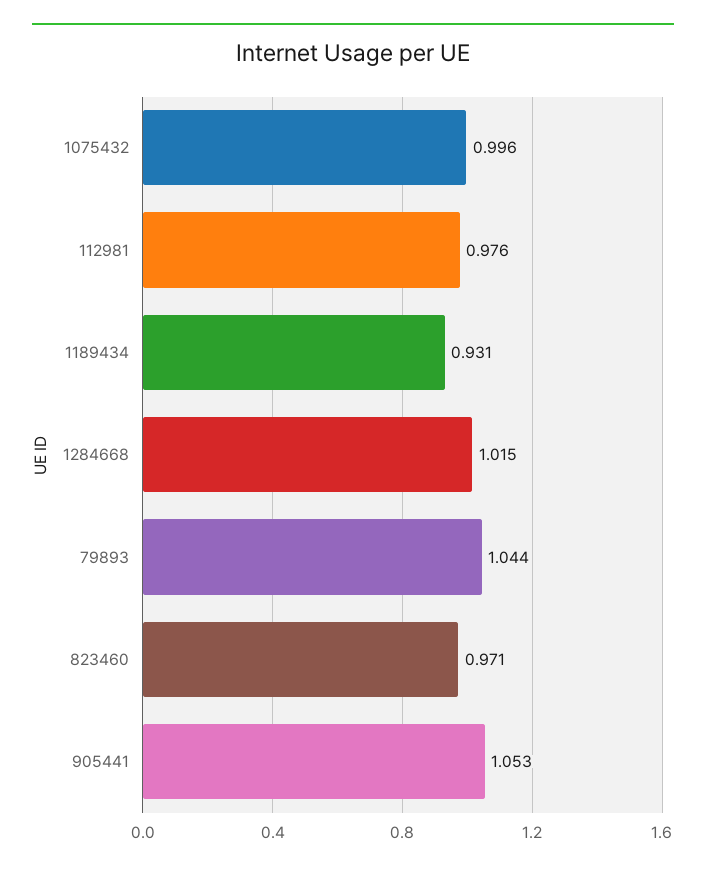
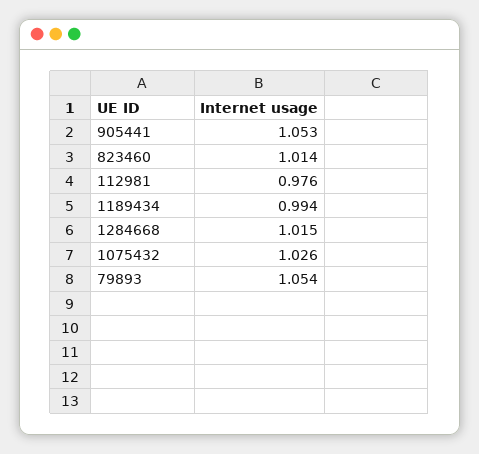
1075432: 0.996 -> 1.026
1189434: 0.931 -> 0.994
79893: 1.044 -> 1.054
823460: 0.971 -> 1.014

